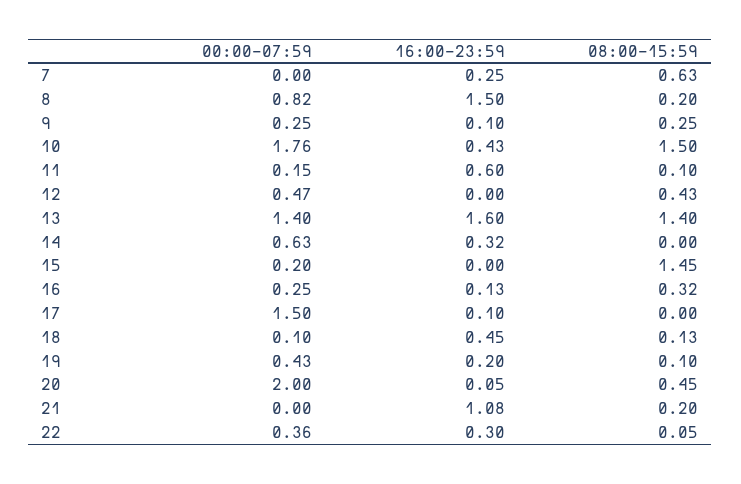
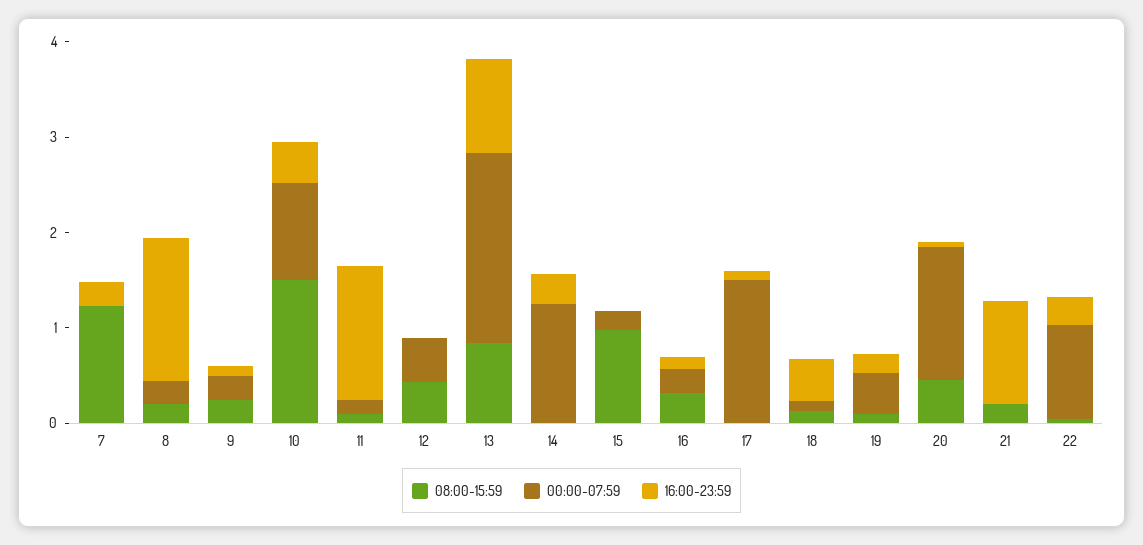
08:00-15:59, 7: 0.63 -> 1.2
00:00-07:59, 8: 0.82 -> 0.2
00:00-07:59, 10: 1.76 -> 1
16:00-23:59, 11: 0.6 -> 1.4
00:00-07:59, 13: 1.4 -> 2
16:00-23:59, 13: 1.6 -> 1
08:00-15:59, 13: 1.4 -> 0.8
00:00-07:59, 14: 0.63 -> 1.2
08:00-15:59, 15: 1.45 -> 1
00:00-07:59, 20: 2 -> 1.4
00:00-07:59, 22: 0.36 -> 1

